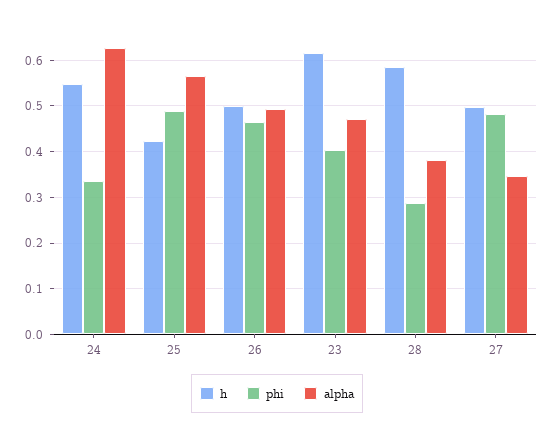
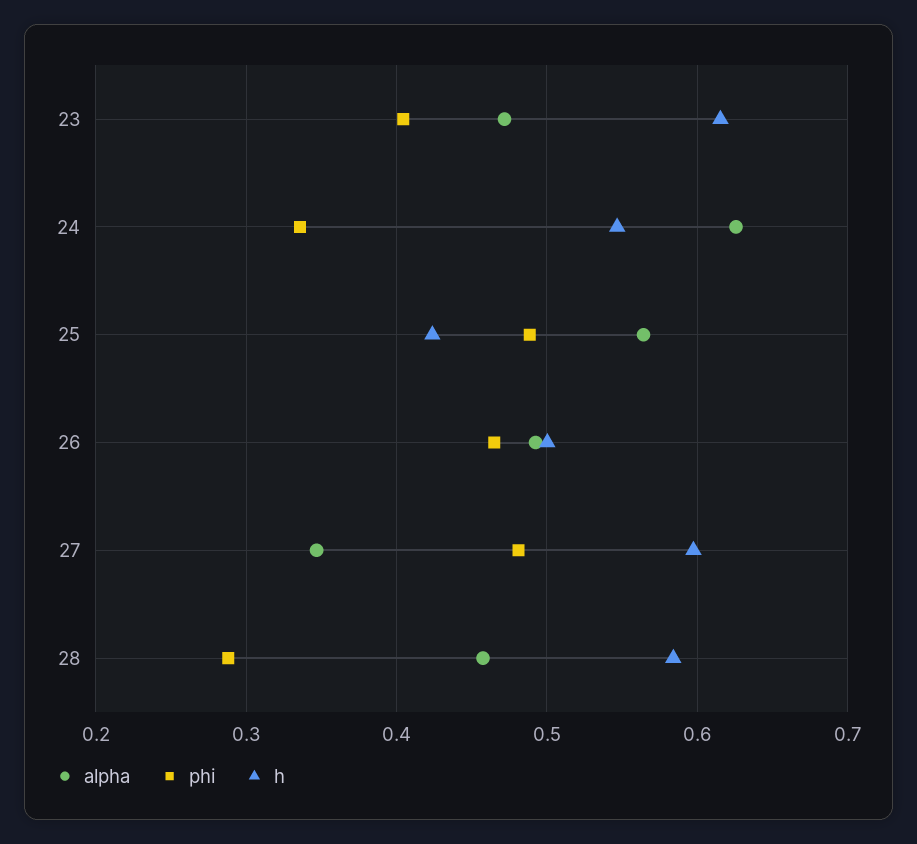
alpha, 28: 0.38 -> 0.46
h, 27: 0.5 -> 0.6

